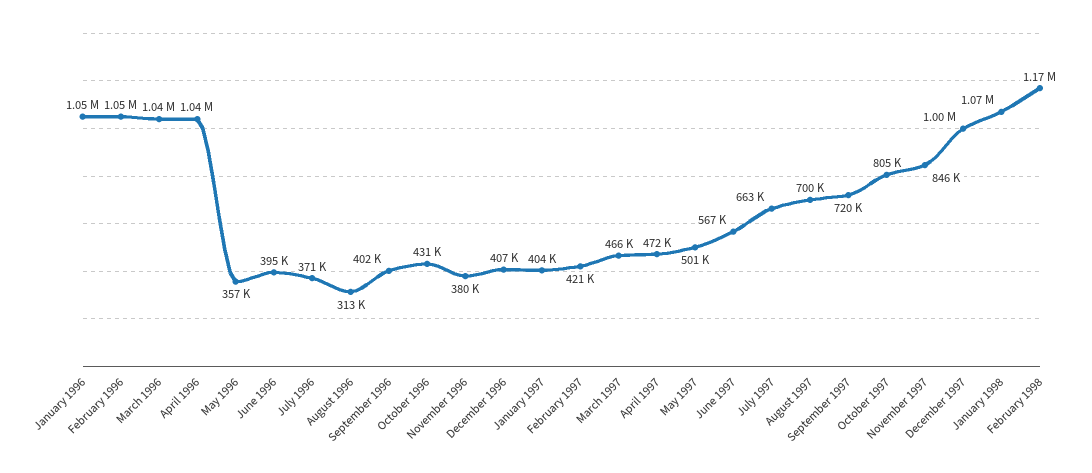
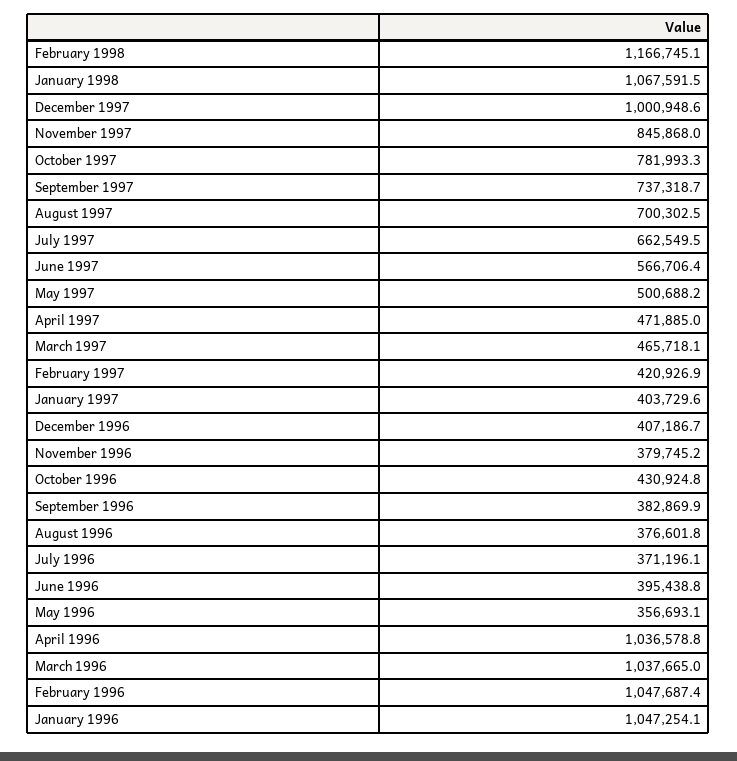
August 1996: 313000 -> 376601.8
September 1996: 402000 -> 382869.9
September 1997: 720000 -> 737318.7
October 1997: 805000 -> 781993.3

